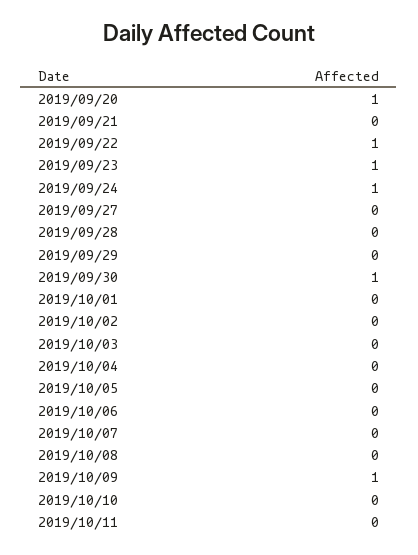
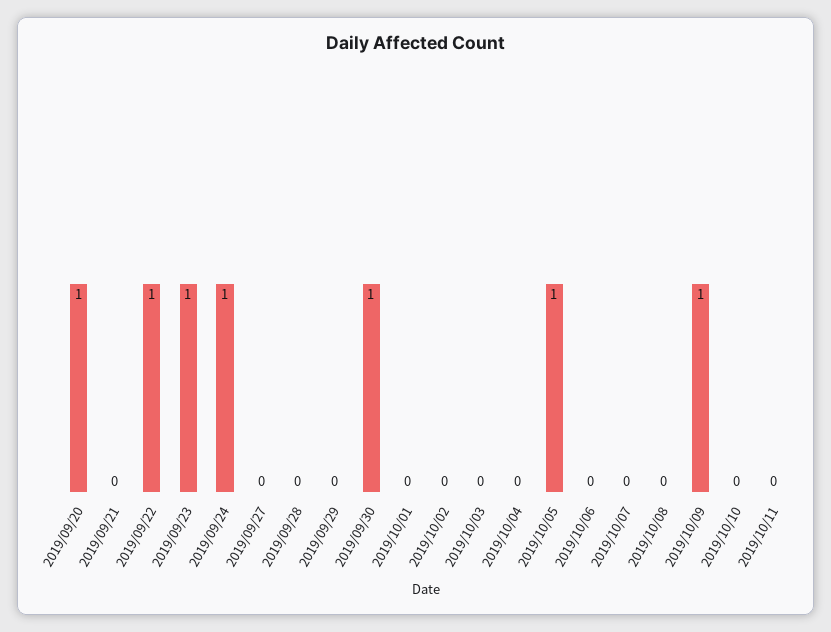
2019/10/05: 0 -> 1

